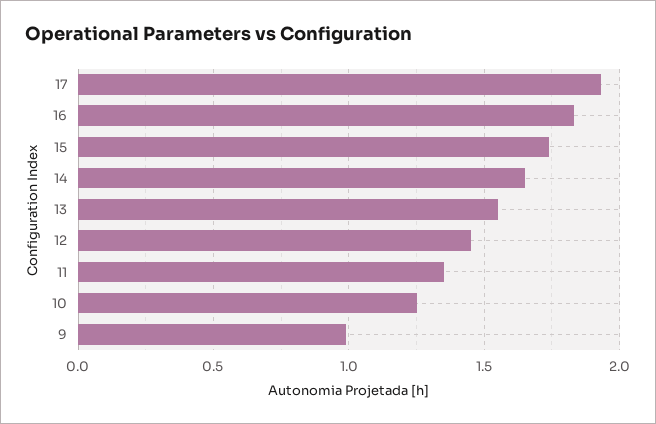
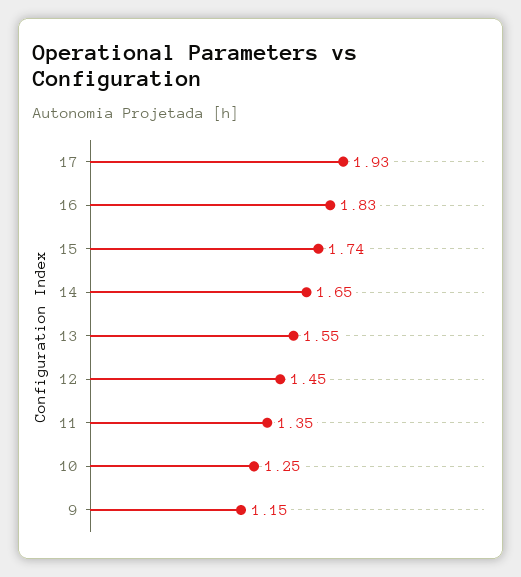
9: 1 -> 1.15

